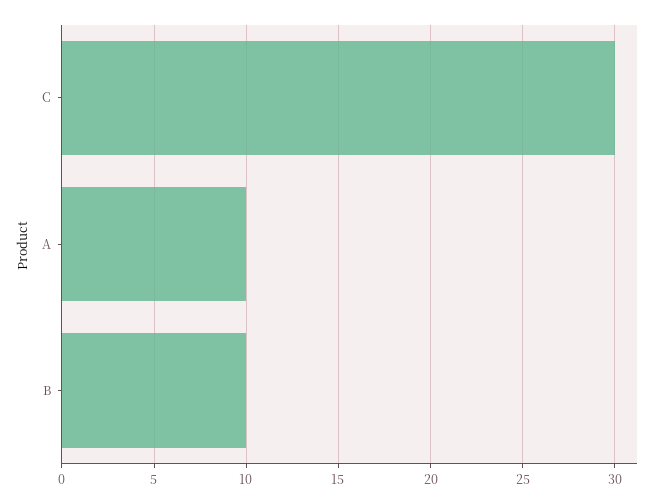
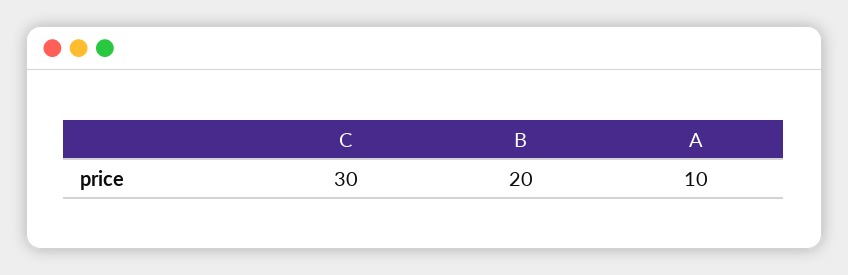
B: 10 -> 20

